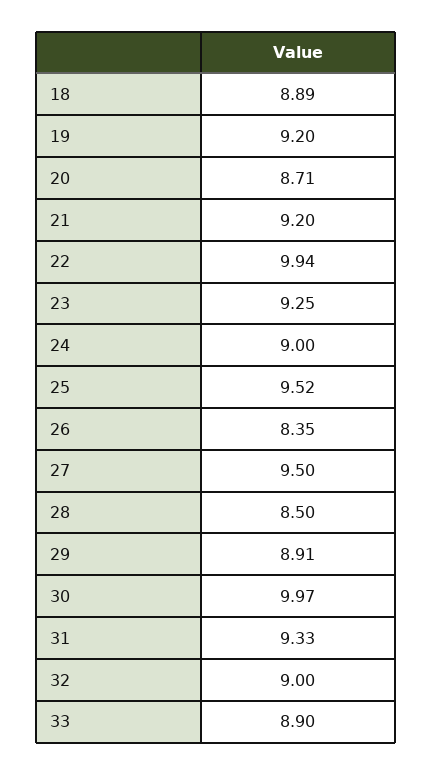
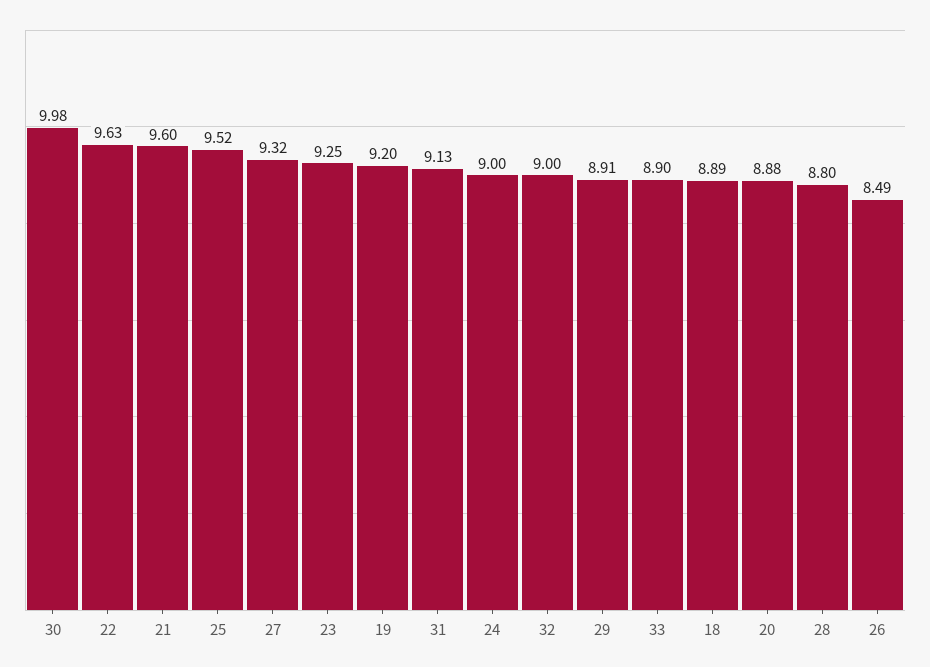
20: 8.71 -> 8.88
21: 9.2 -> 9.6
22: 9.94 -> 9.63
26: 8.35 -> 8.49
27: 9.5 -> 9.32
28: 8.5 -> 8.8
30: 9.97 -> 9.98
31: 9.33 -> 9.13

